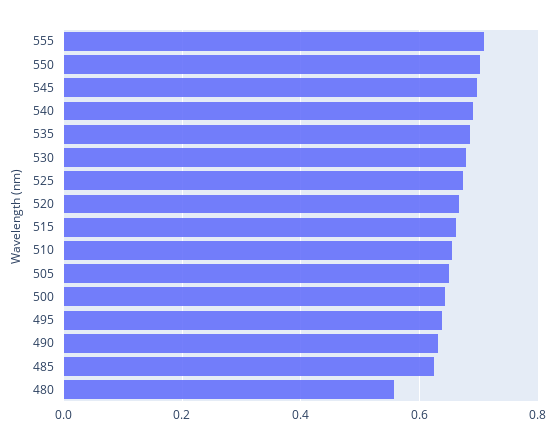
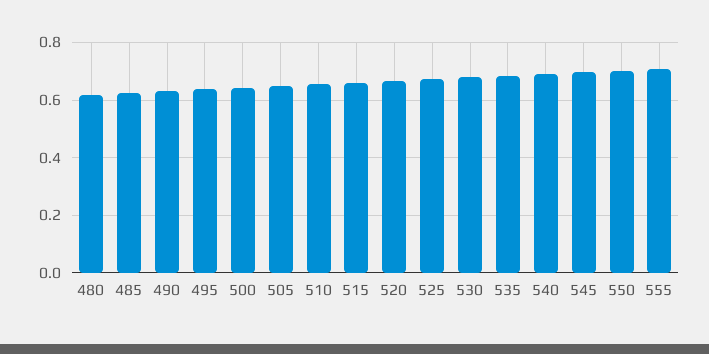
480: 0.56 -> 0.625

